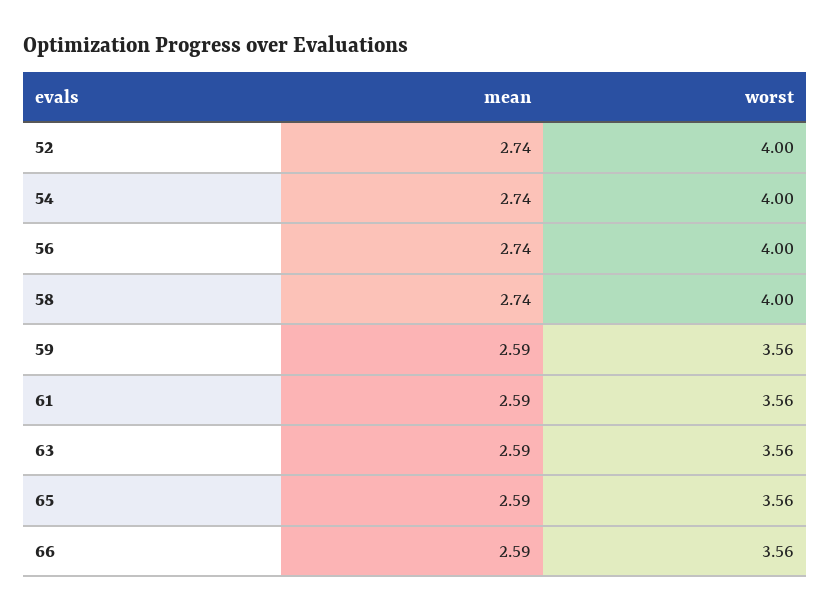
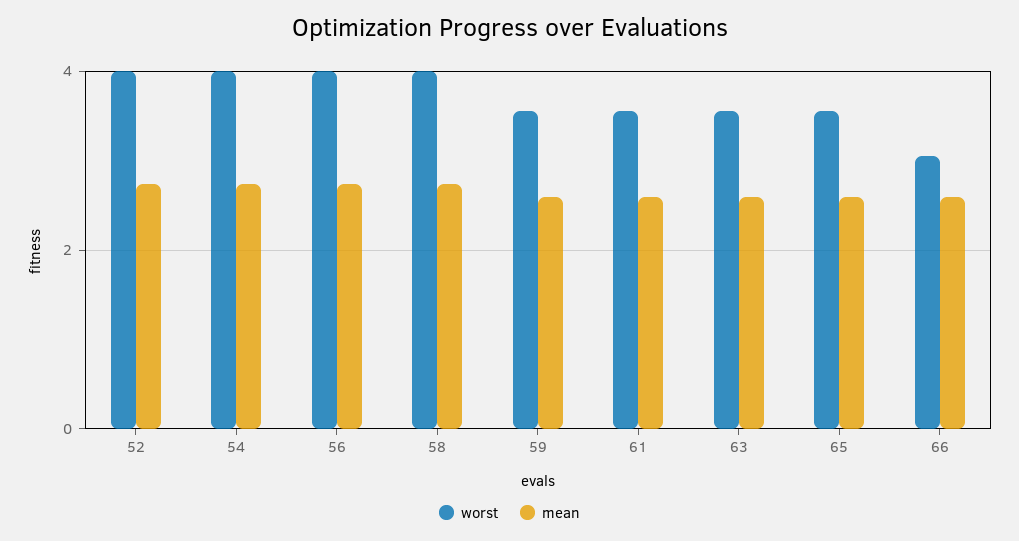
worst, 66: 3.56 -> 3

